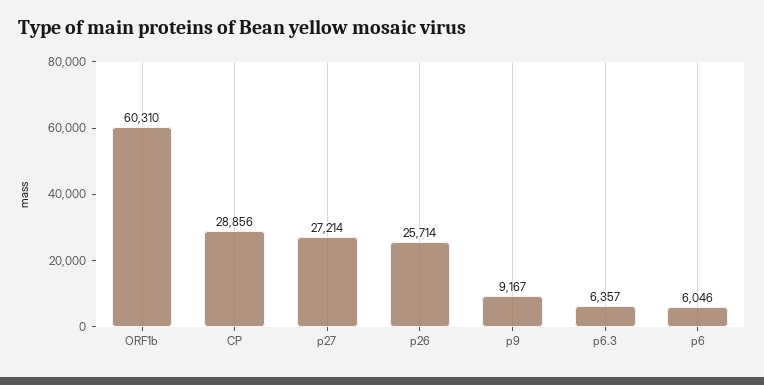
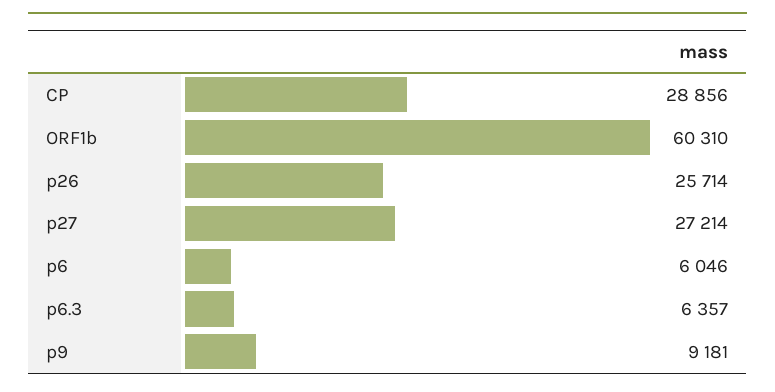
p9: 9167 -> 9181

